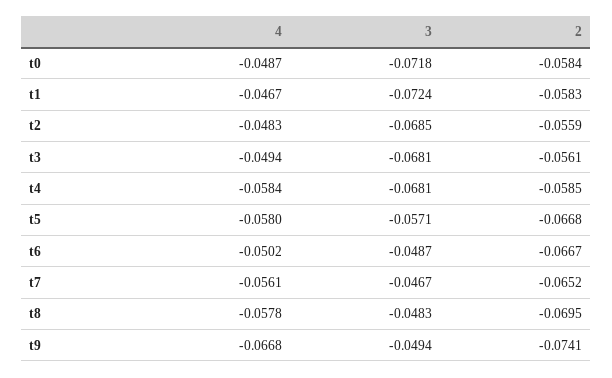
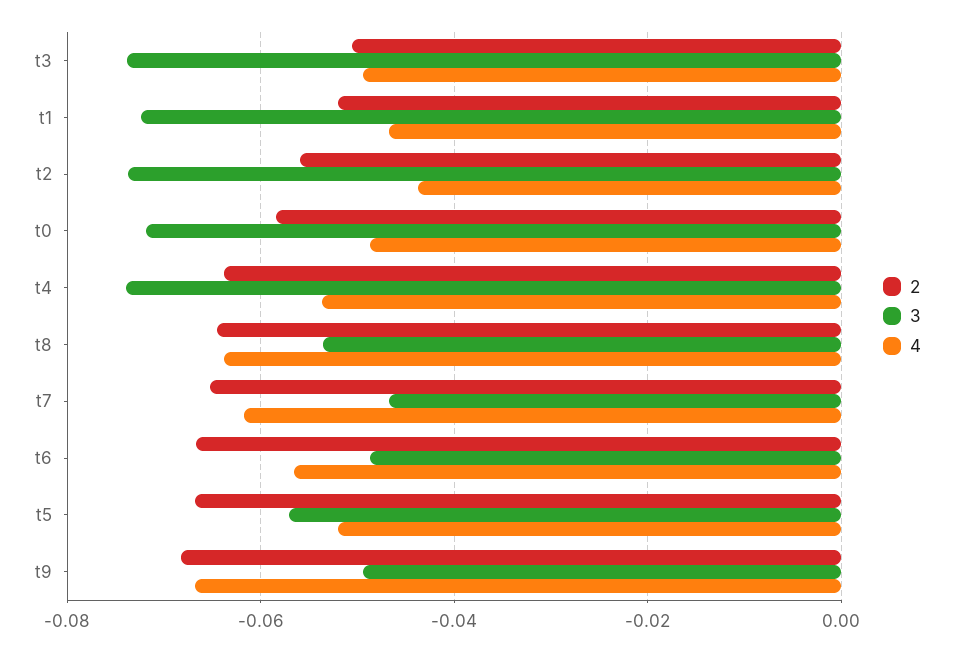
2, t1: -0.0583 -> -0.052
4, t2: -0.0483 -> -0.044
3, t2: -0.0685 -> -0.074
3, t3: -0.0681 -> -0.074
2, t3: -0.0561 -> -0.05
4, t4: -0.0584 -> -0.054
3, t4: -0.0681 -> -0.074
2, t4: -0.0585 -> -0.064
4, t5: -0.058 -> -0.052
4, t6: -0.0502 -> -0.056
4, t7: -0.0561 -> -0.062
4, t8: -0.0578 -> -0.064
3, t8: -0.0483 -> -0.054
2, t8: -0.0695 -> -0.064
2, t9: -0.0741 -> -0.068

